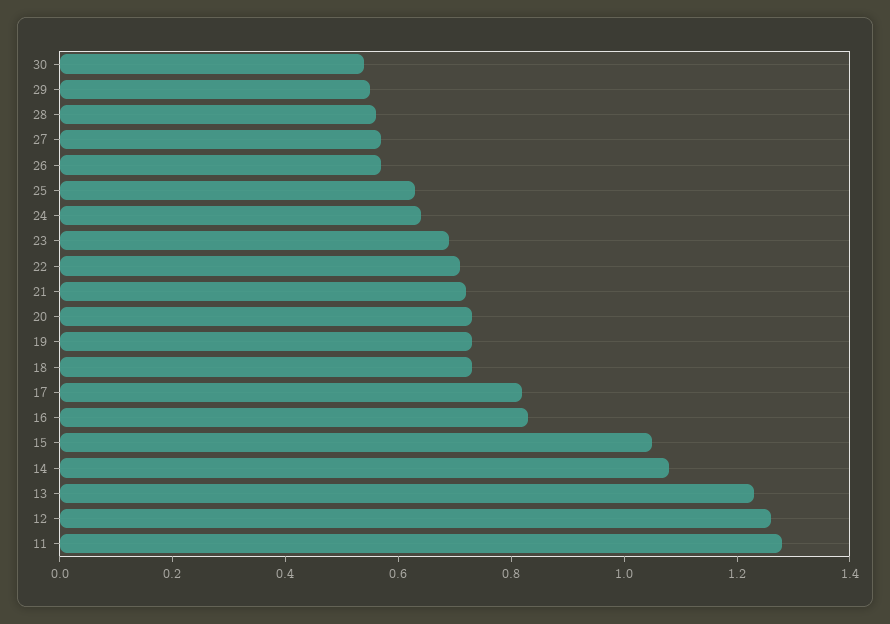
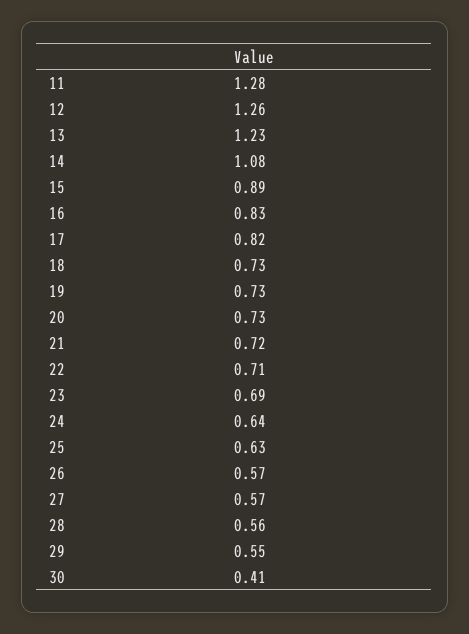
30: 0.55 -> 0.41
15: 1.05 -> 0.89

